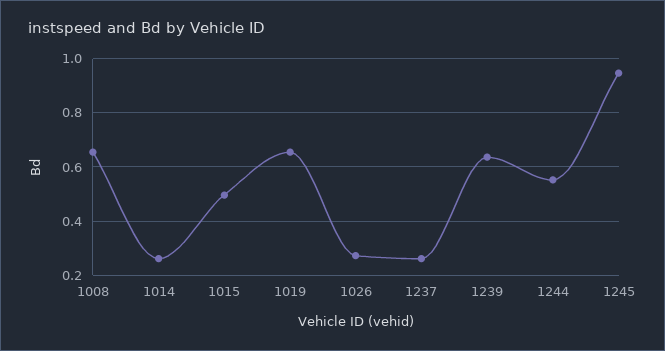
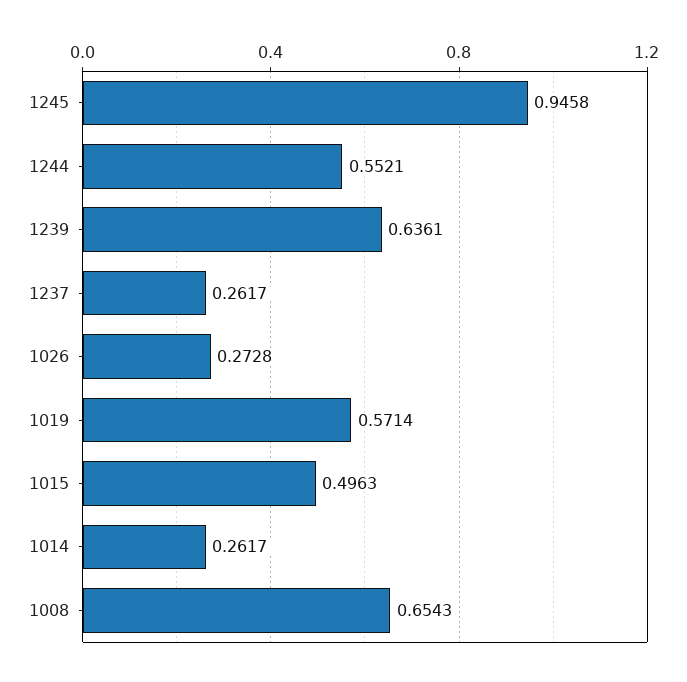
1019: 0.65 -> 0.5714

